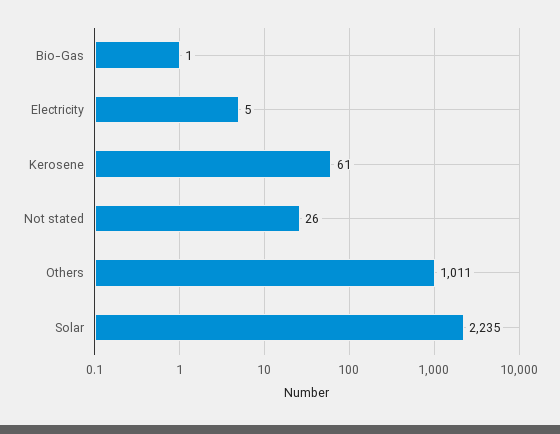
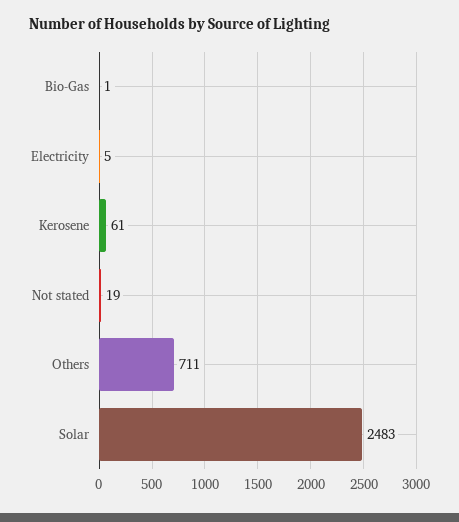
Not stated: 26 -> 19
Others: 1011 -> 711
Solar: 2235 -> 2483

